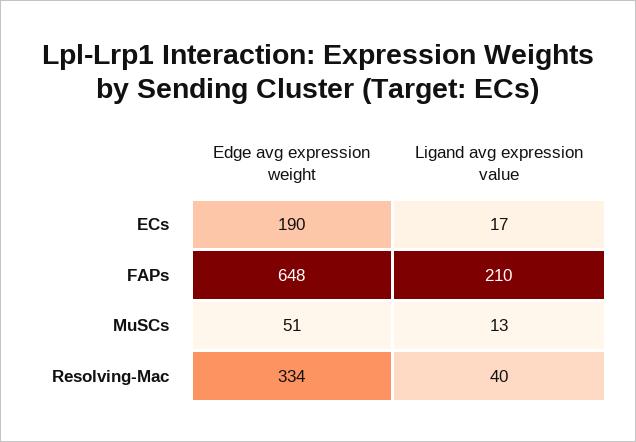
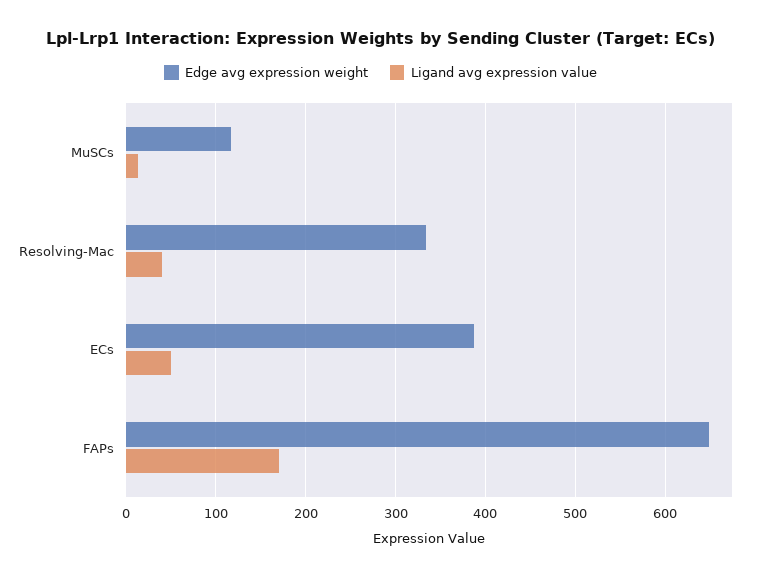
Edge avg expression weight, ECs: 190 -> 390
Ligand avg expression value, ECs: 17 -> 50
Ligand avg expression value, FAPs: 210 -> 170
Edge avg expression weight, MuSCs: 51 -> 120

